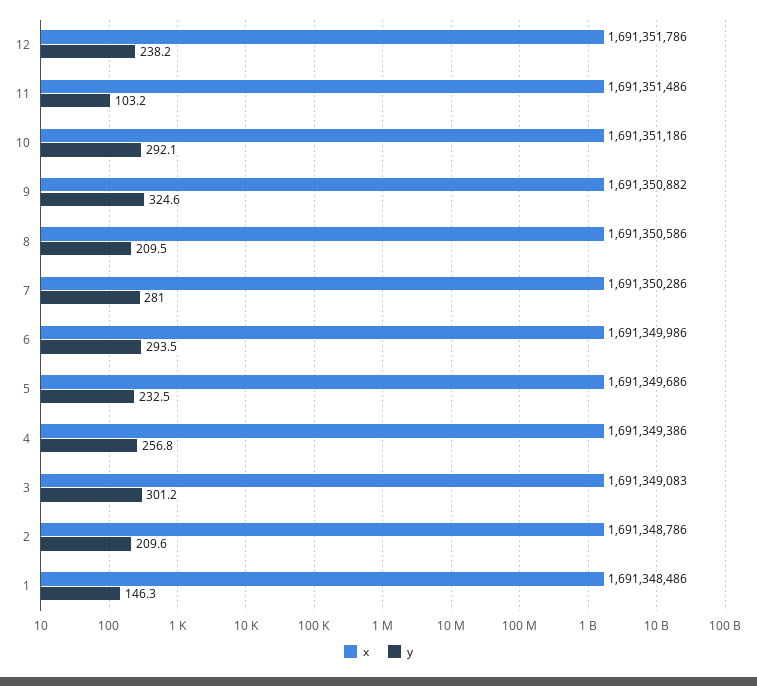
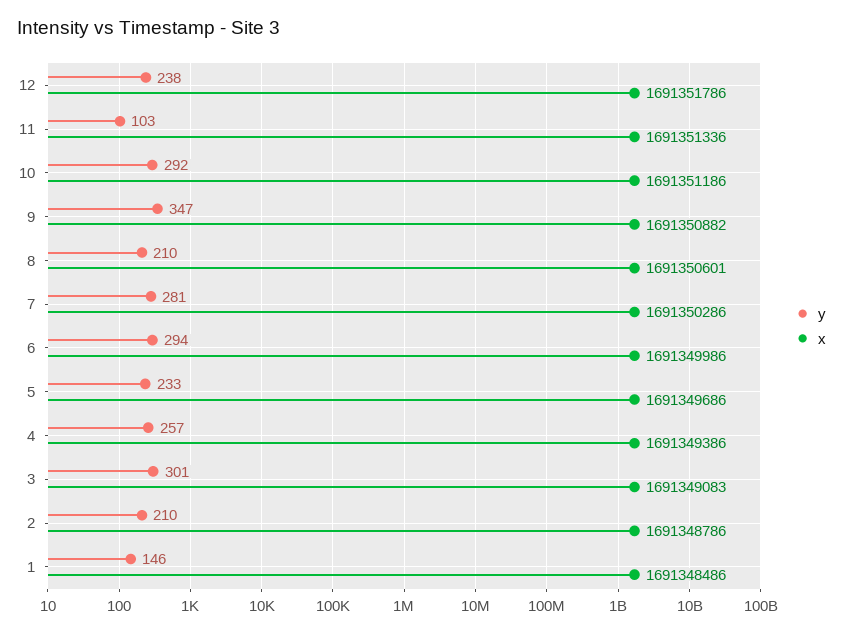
x, 11: 1691351486 -> 1691351336
y, 9: 324.6 -> 347
x, 8: 1691350586 -> 1691350601

